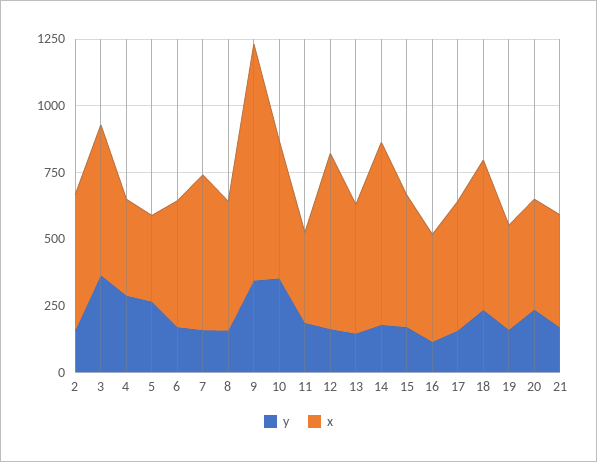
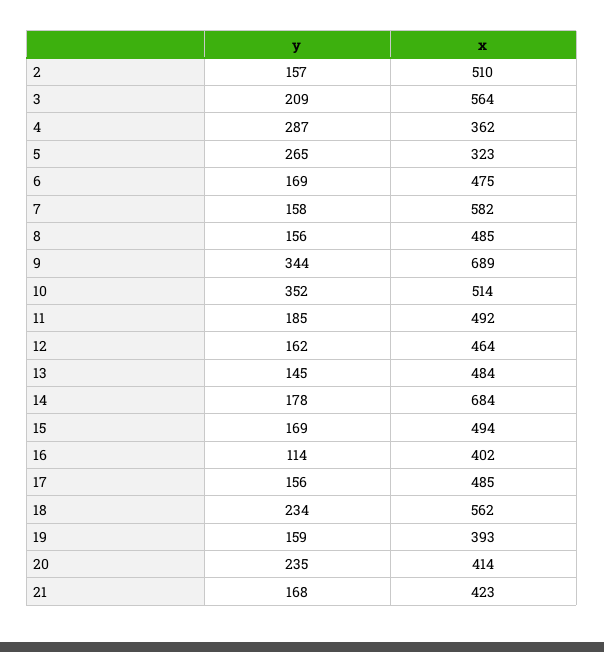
y, 3: 350 -> 209
x, 9: 900 -> 689
x, 11: 350 -> 492
x, 12: 650 -> 464

